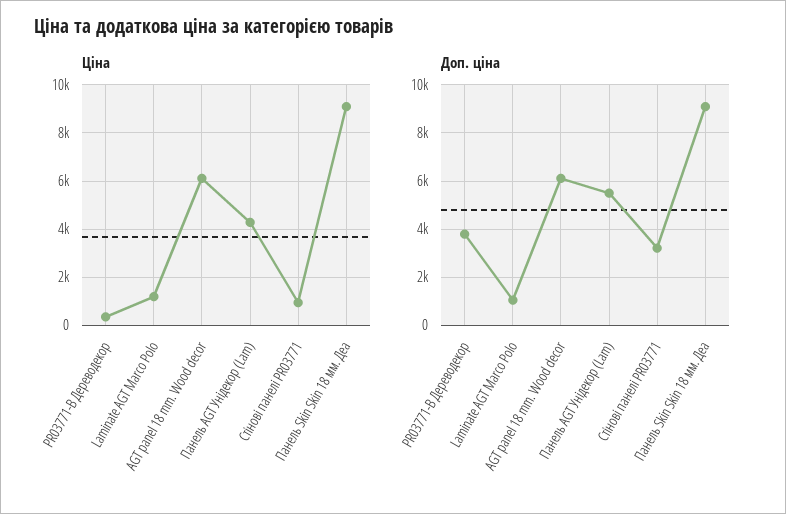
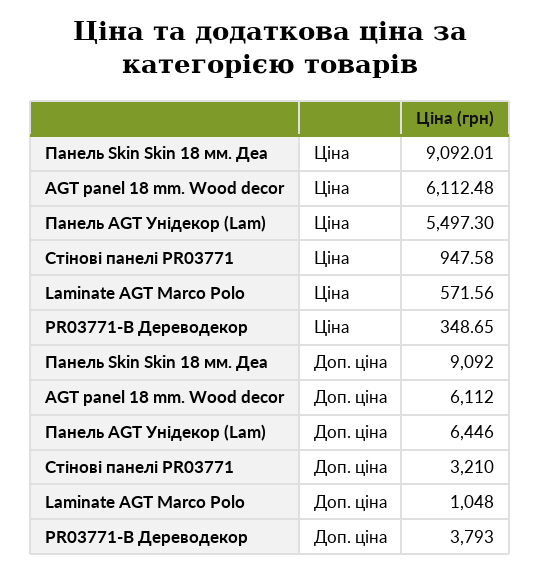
Ціна, Laminate AGT Marco Polo: 1250 -> 571.56
Ціна, Панель AGT Унідекор (Lam): 4250 -> 5497.3
Доп. ціна, Панель AGT Унідекор (Lam): 5500 -> 6446

